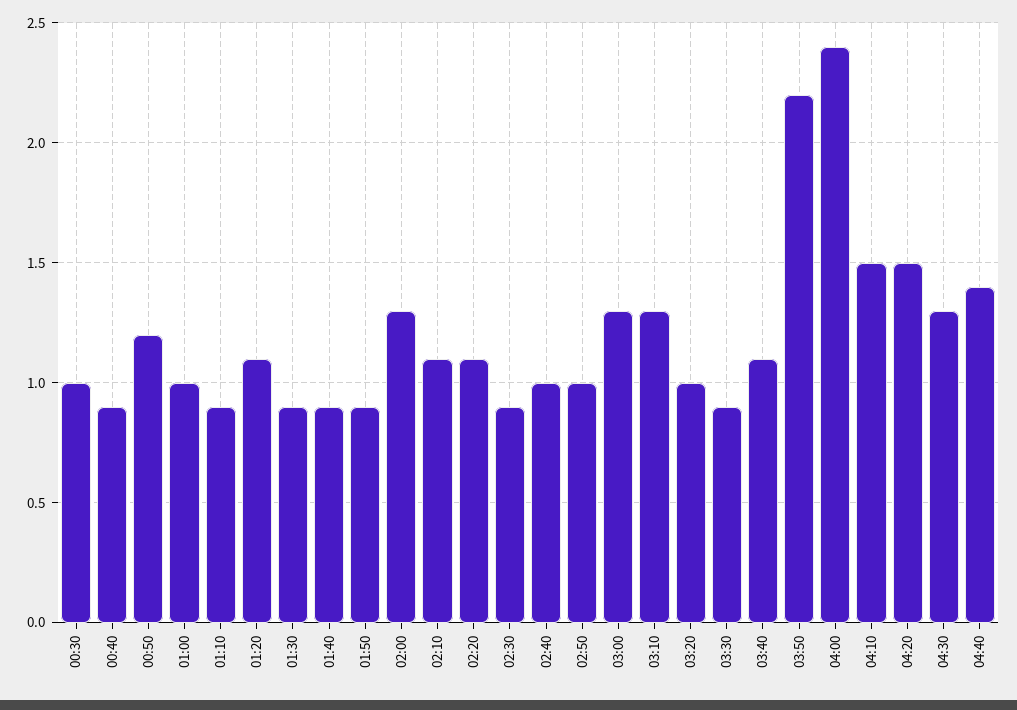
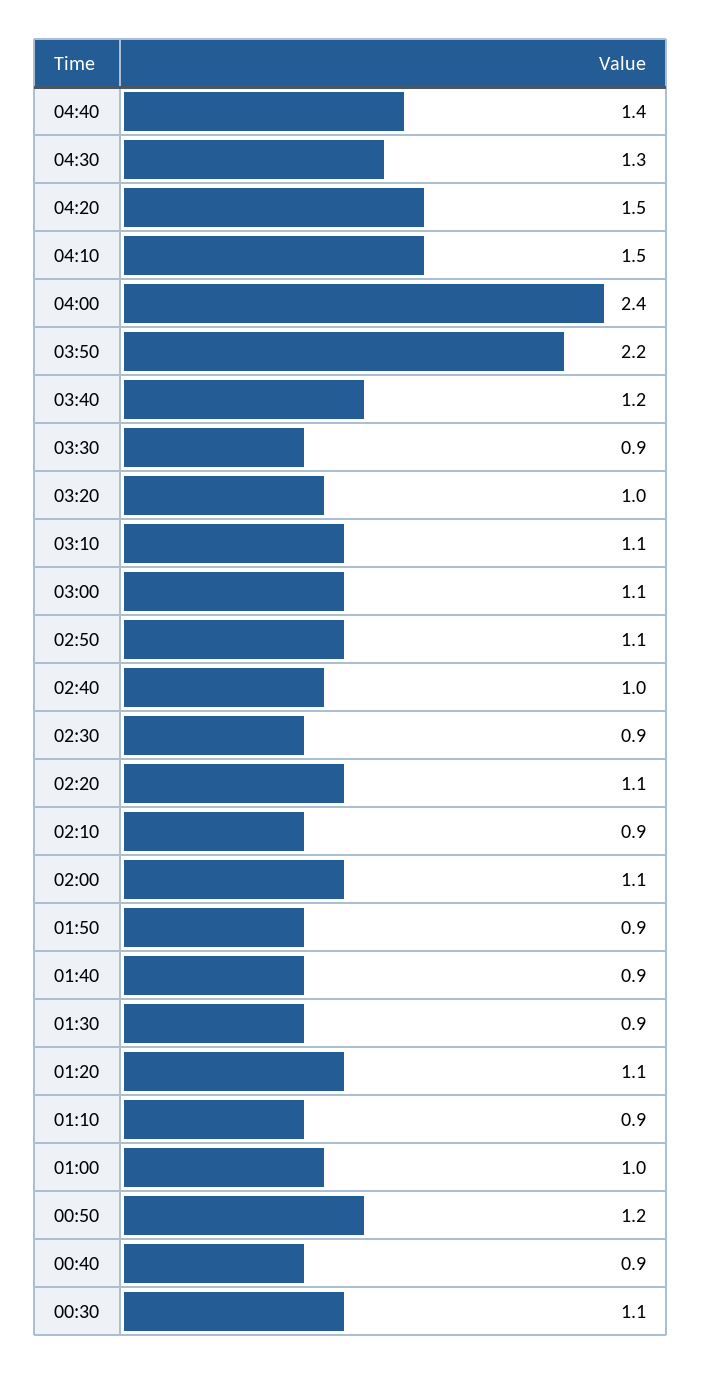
00:30: 1 -> 1.1
02:00: 1.3 -> 1.1
02:10: 1.1 -> 0.9
02:50: 1 -> 1.1
03:00: 1.3 -> 1.1
03:10: 1.3 -> 1.1
03:40: 1.1 -> 1.2

